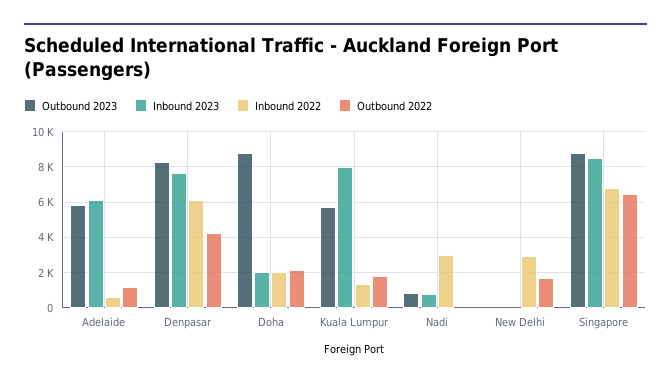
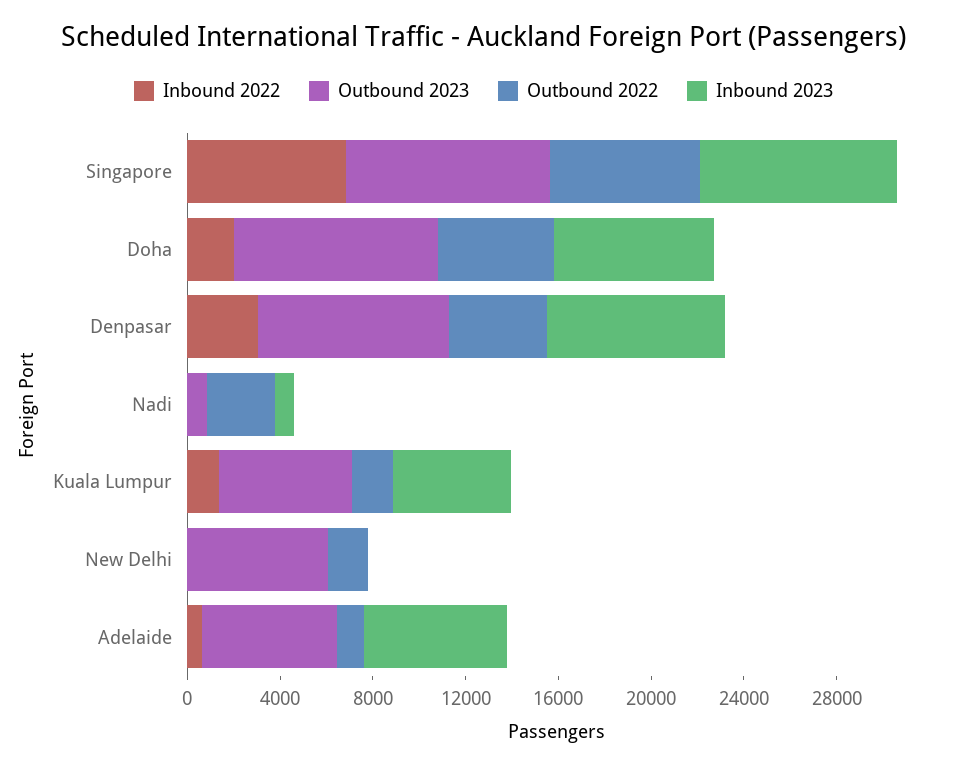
Inbound 2022, Denpasar: 6000 -> 3000
Inbound 2023, Doha: 2000 -> 7000
Outbound 2022, Doha: 2000 -> 5000
Inbound 2023, Kuala Lumpur: 8000 -> 5000
Inbound 2022, Nadi: 3000 -> 0
Outbound 2022, Nadi: 0 -> 3000
Outbound 2023, New Delhi: 0 -> 6000
Inbound 2022, New Delhi: 3000 -> 0

